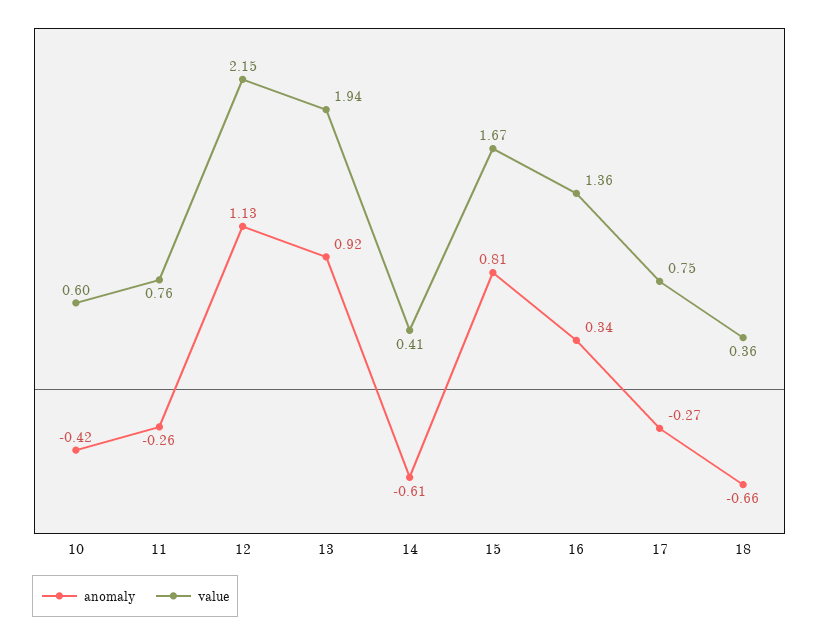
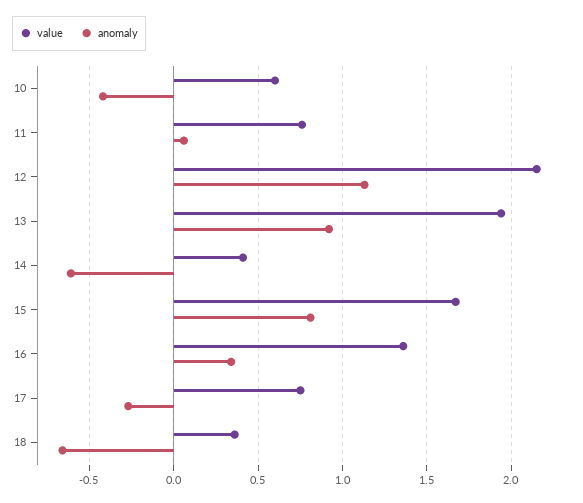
anomaly, 11: -0.26 -> 0.05

